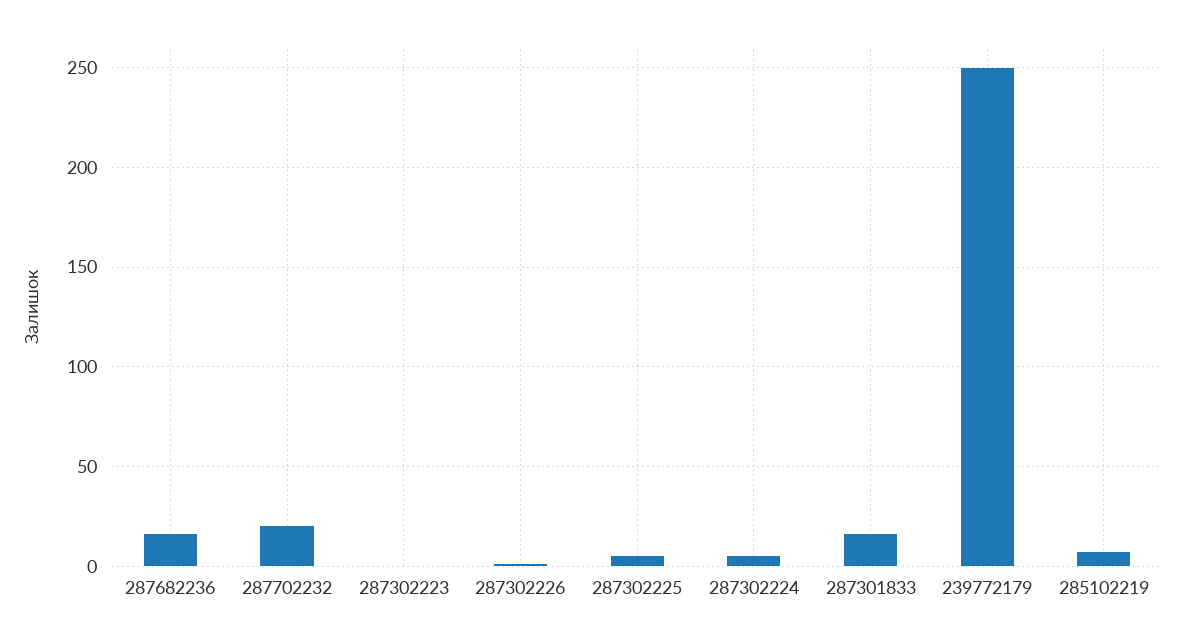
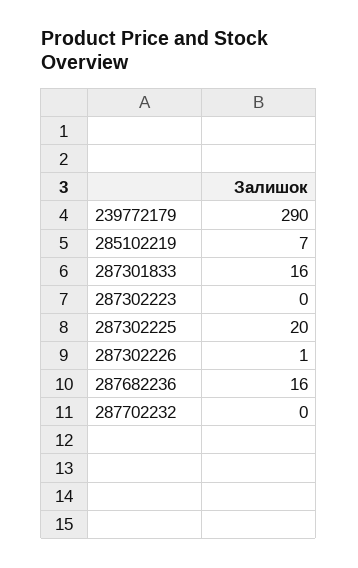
287702232: 20 -> 0
287302225: 5 -> 20
287302224: 5 -> none
239772179: 250 -> 290

